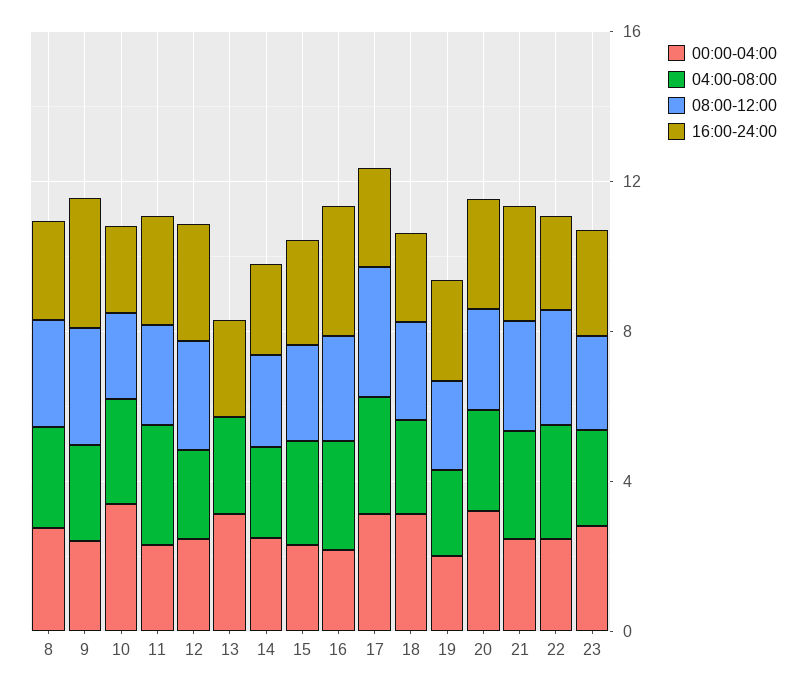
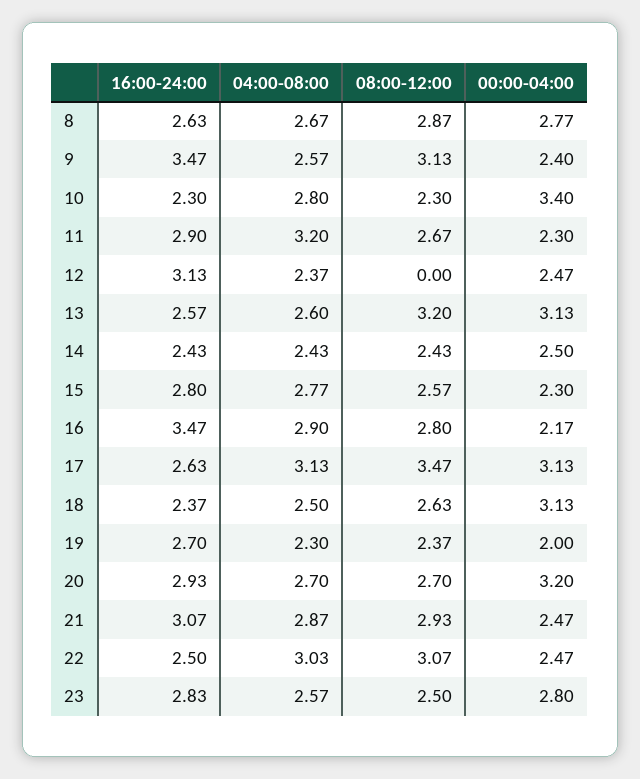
08:00-12:00, 12: 3 -> 0
08:00-12:00, 13: 0 -> 3.2

